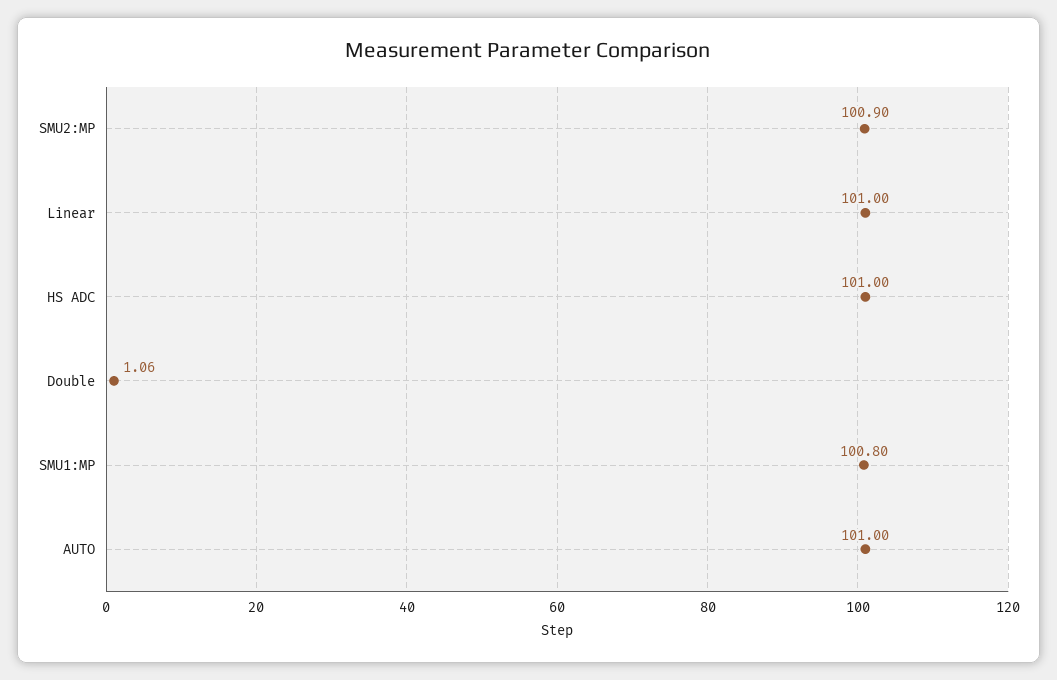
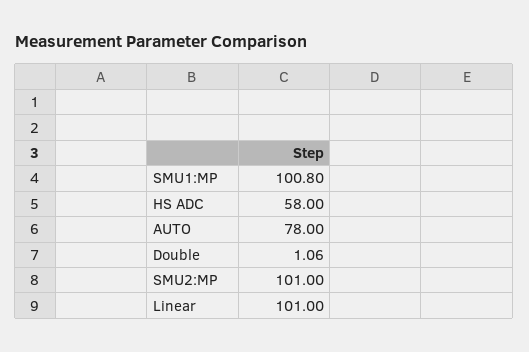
SMU2:MP: 100.9 -> 101
HS ADC: 101 -> 58
AUTO: 101 -> 78

